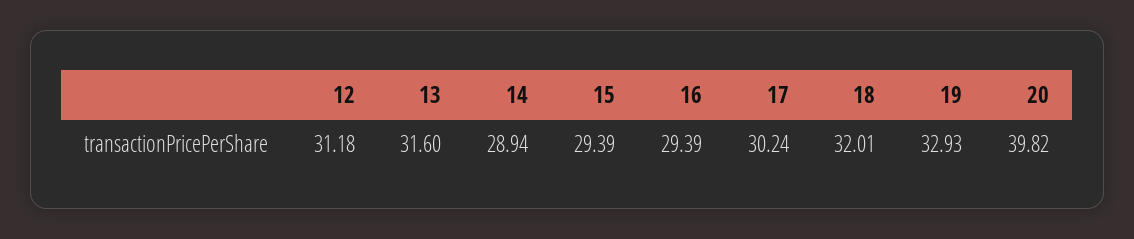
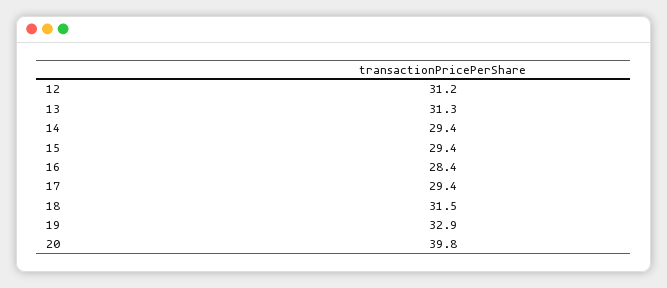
13: 31.6 -> 31.3
14: 28.94 -> 29.4
16: 29.39 -> 28.4
17: 30.24 -> 29.4
18: 32.01 -> 31.5

